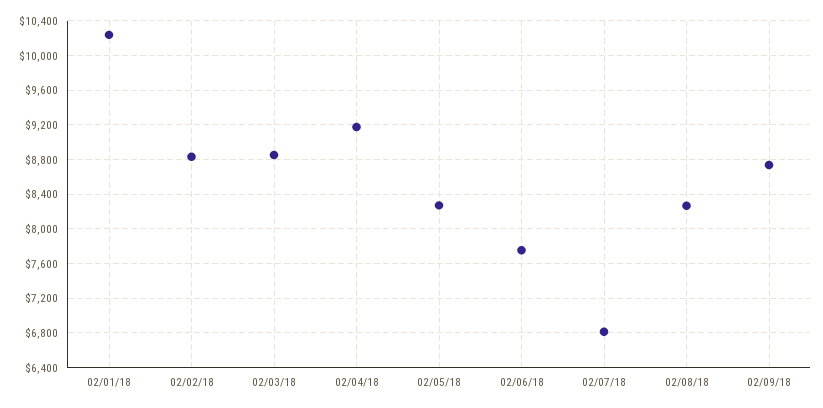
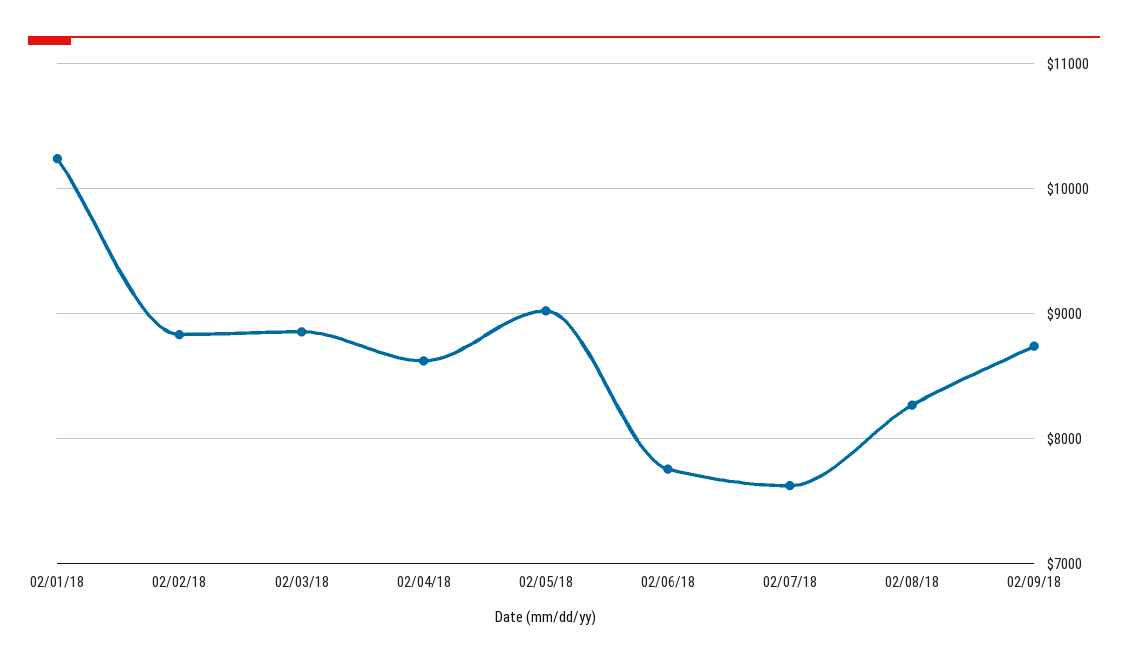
02/04/18: 9200 -> 8600
02/05/18: 8300 -> 9000
02/07/18: 6800 -> 7600

